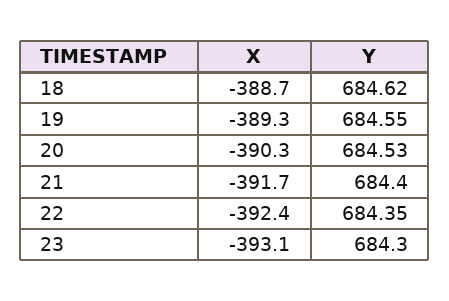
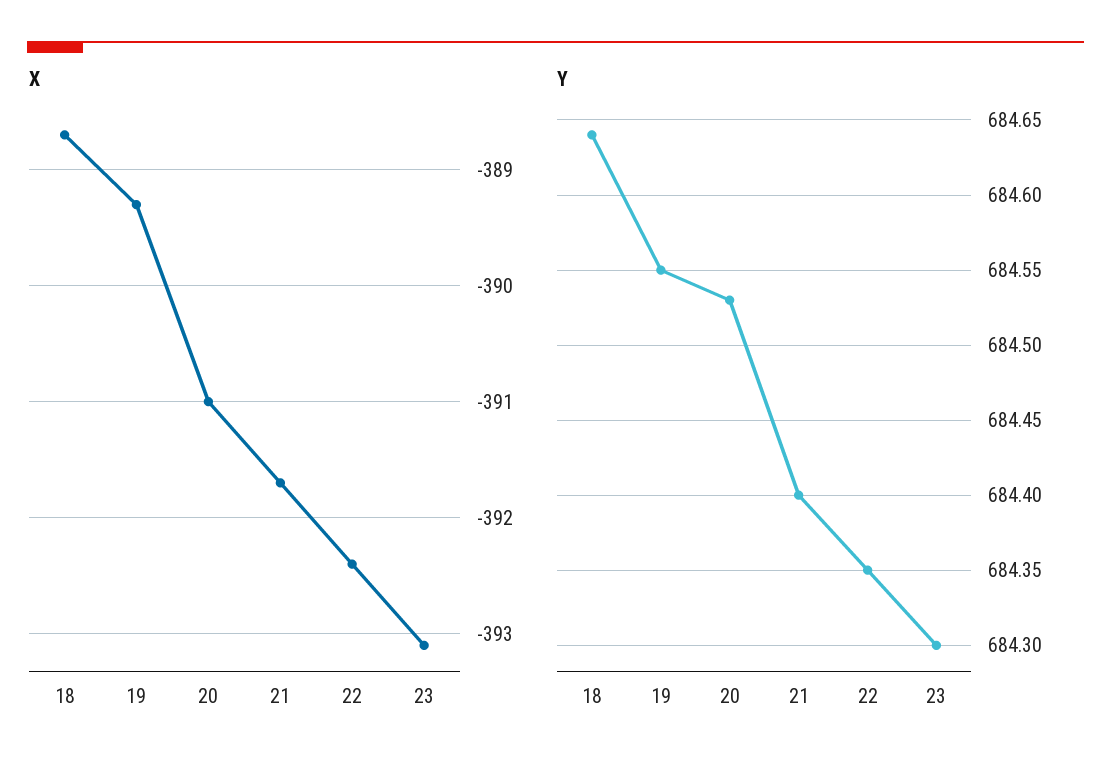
Y, 18: 684.62 -> 684.64
X, 20: -390.3 -> -391

